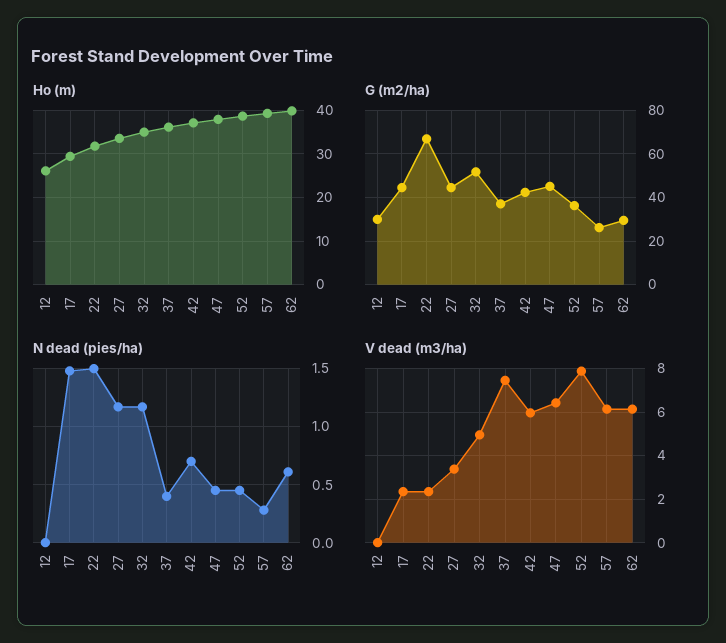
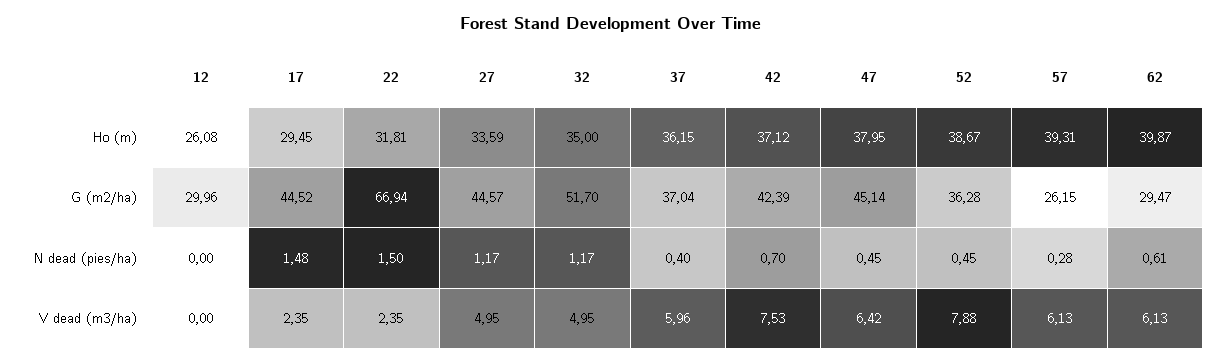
V dead (m3/ha), 27: 3.5 -> 4.95
V dead (m3/ha), 37: 7.5 -> 5.96
V dead (m3/ha), 42: 6 -> 7.53

